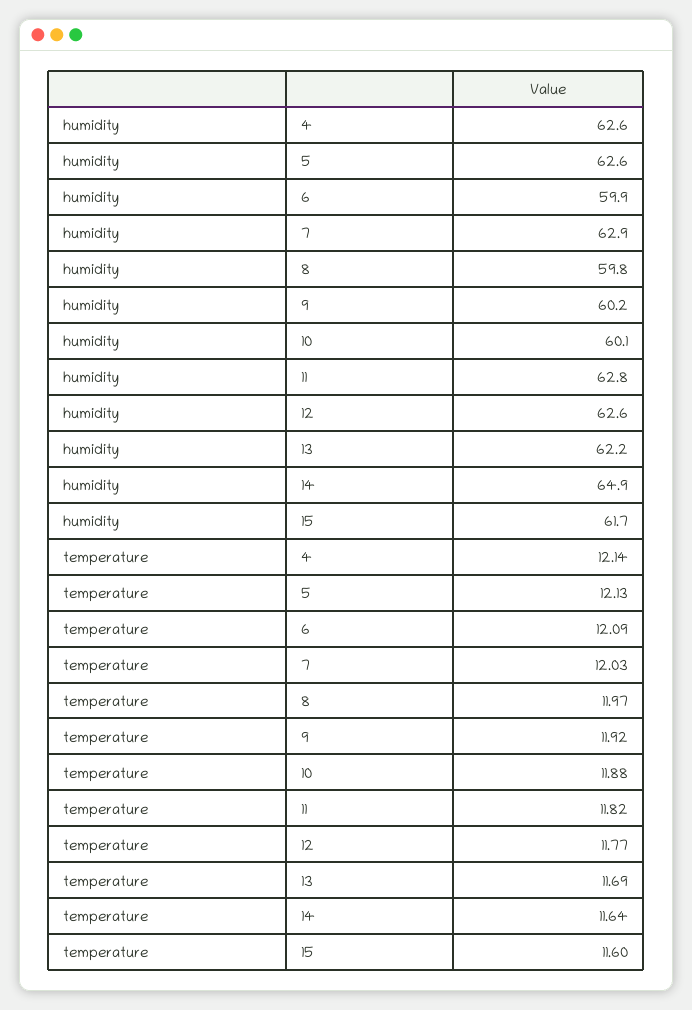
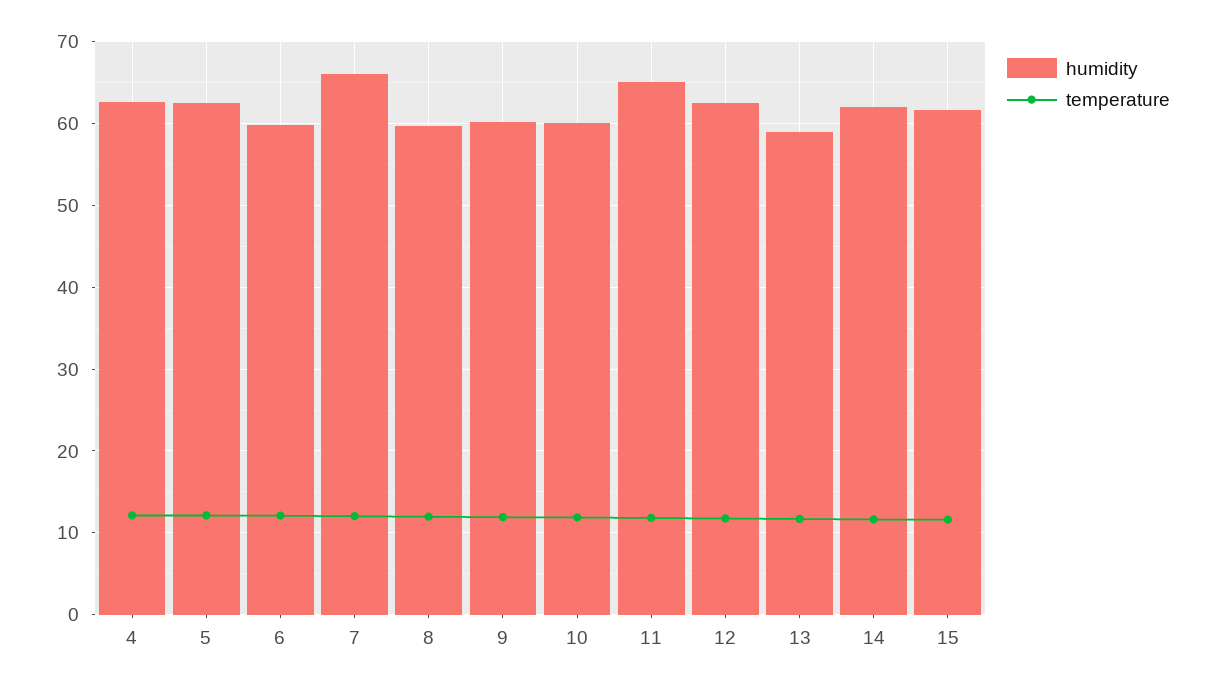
humidity, 7: 62.9 -> 66
humidity, 11: 62.8 -> 65
humidity, 13: 62.2 -> 59
humidity, 14: 64.9 -> 62

